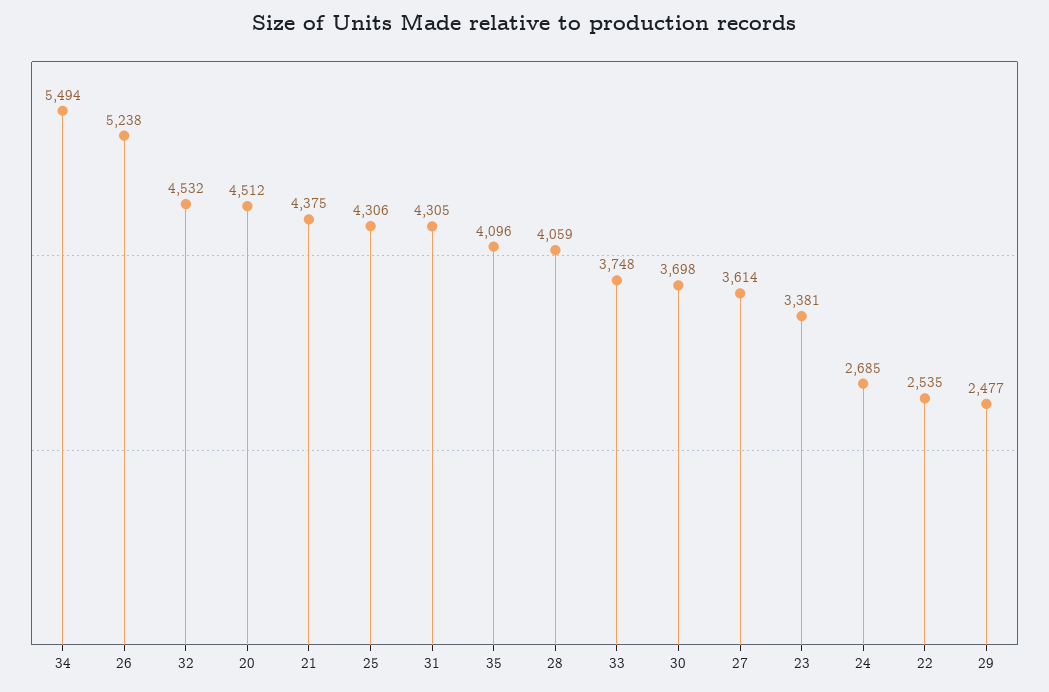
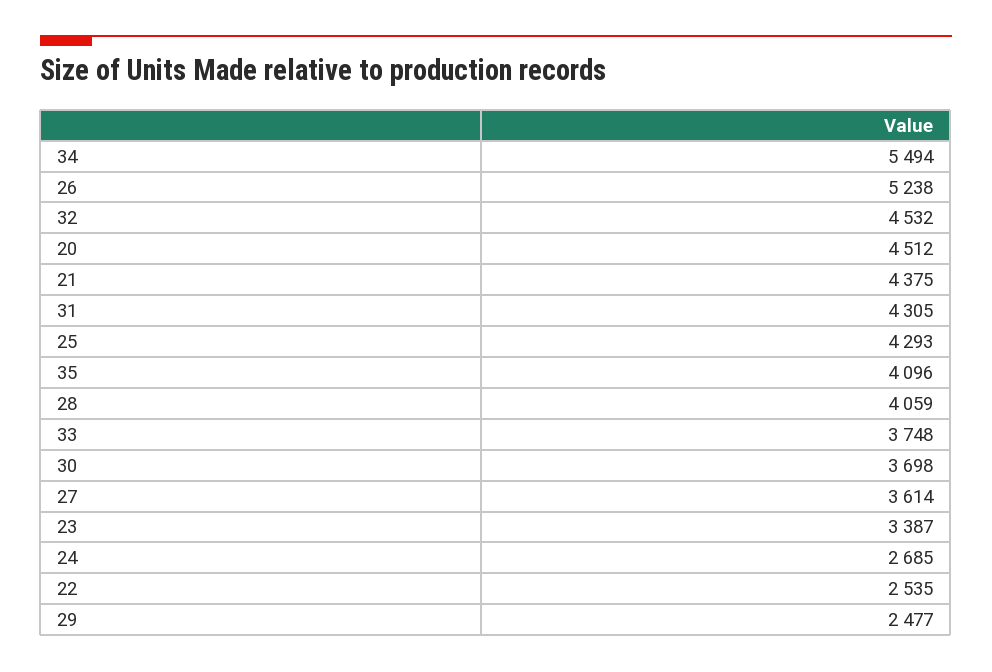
25: 4306 -> 4293
23: 3381 -> 3387

